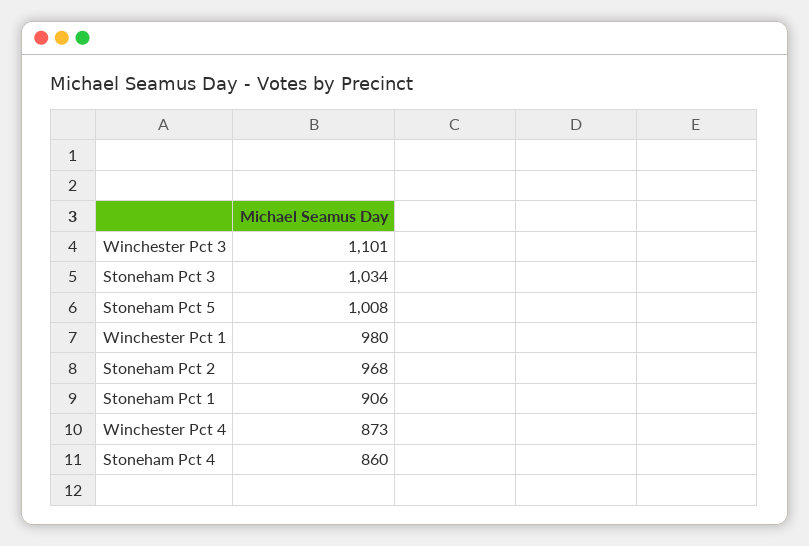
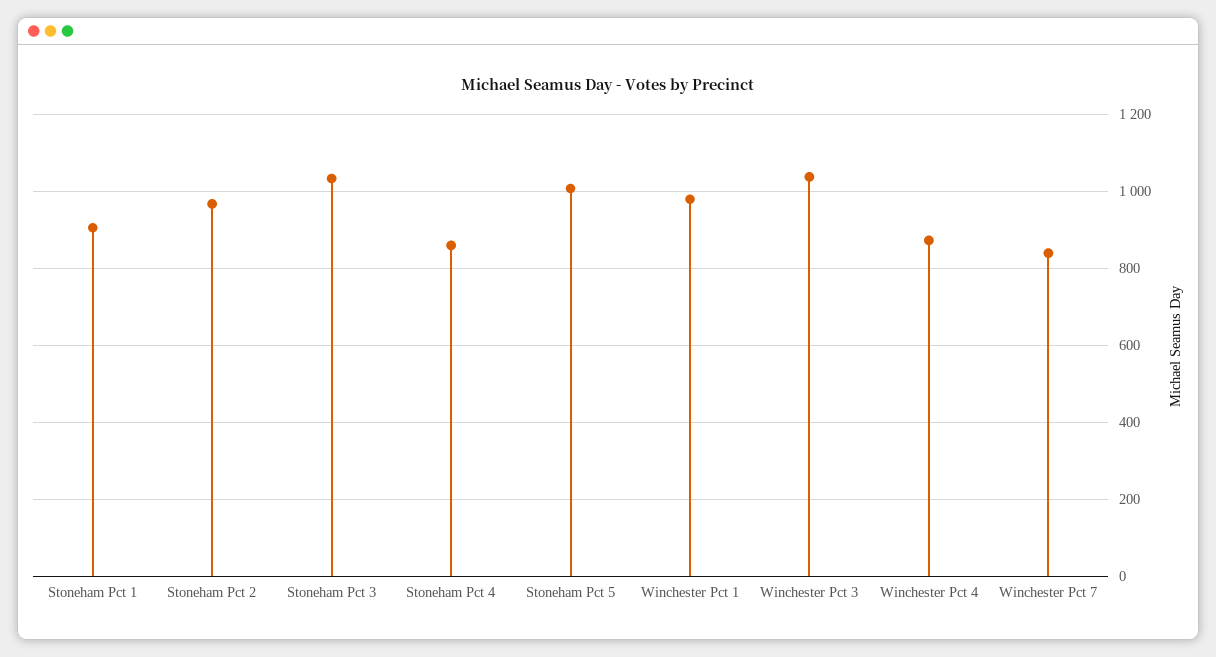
Winchester Pct 3: 1101 -> 1040
Winchester Pct 7: none -> 840

